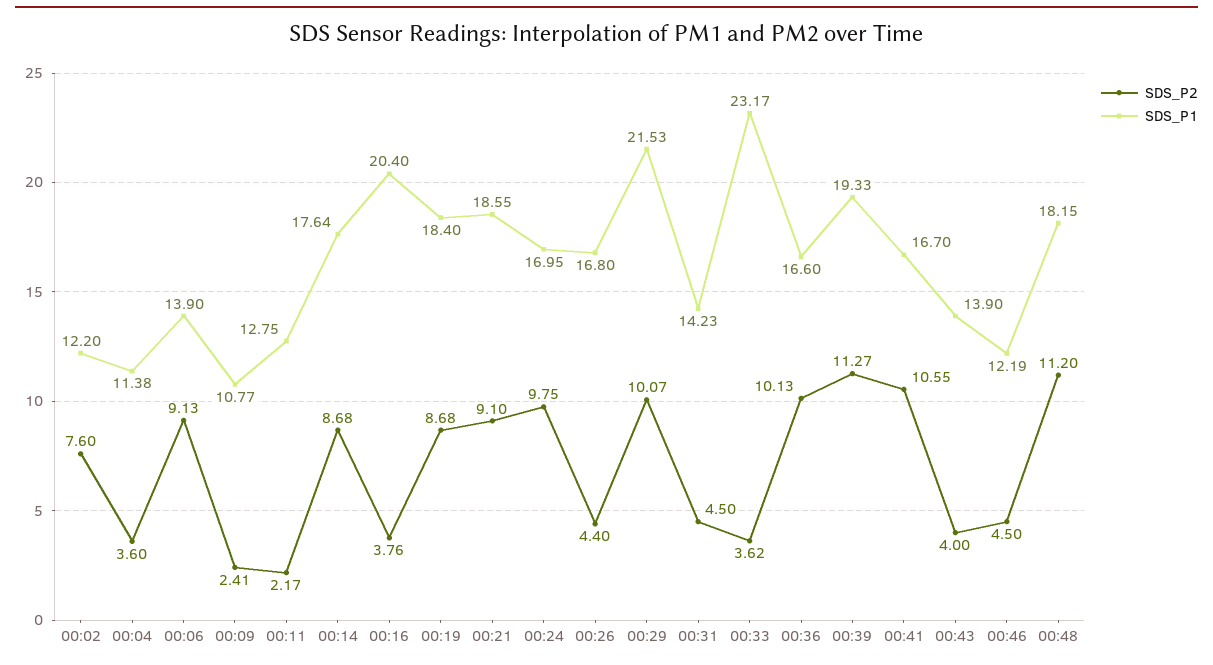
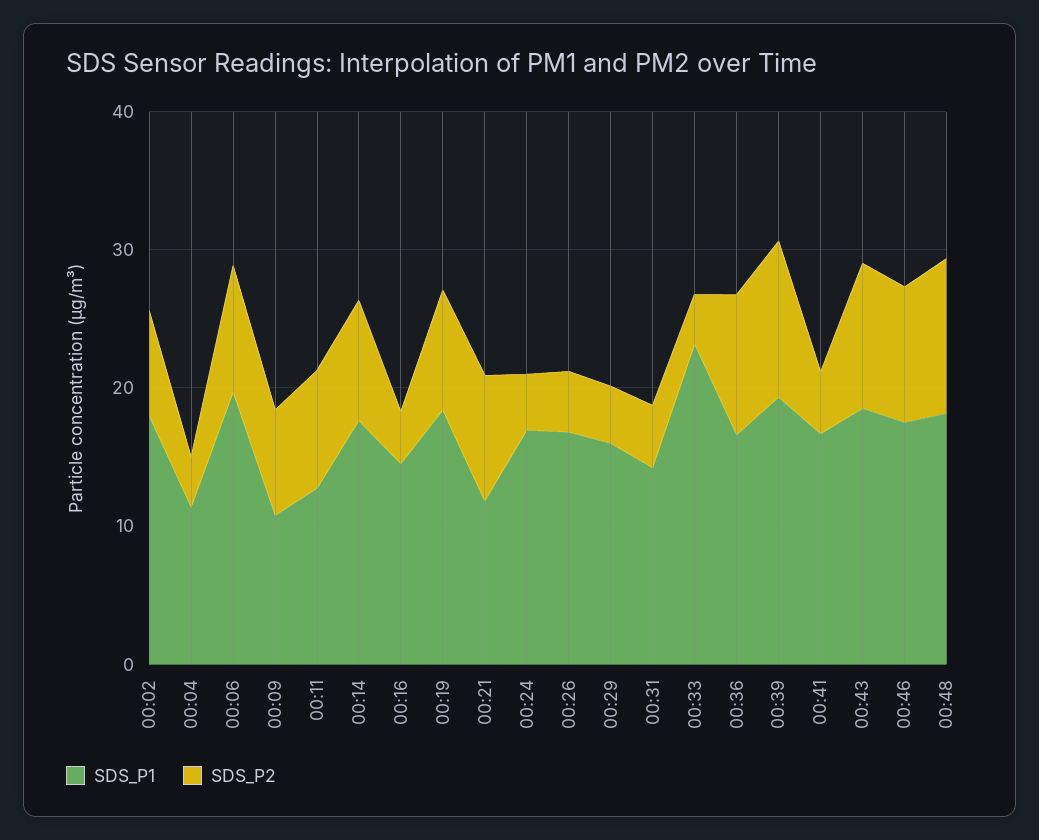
SDS_P1, 00:02: 12.2 -> 18
SDS_P1, 00:06: 13.9 -> 20
SDS_P2, 00:09: 2.41 -> 8
SDS_P2, 00:11: 2.17 -> 8
SDS_P1, 00:16: 20.4 -> 14
SDS_P1, 00:21: 18.55 -> 12
SDS_P2, 00:24: 9.75 -> 4
SDS_P2, 00:29: 10.07 -> 4
SDS_P1, 00:29: 21.53 -> 16
SDS_P2, 00:41: 10.55 -> 4
SDS_P2, 00:43: 4 -> 10
SDS_P1, 00:43: 13.9 -> 18
SDS_P2, 00:46: 4.5 -> 10
SDS_P1, 00:46: 12.19 -> 18

